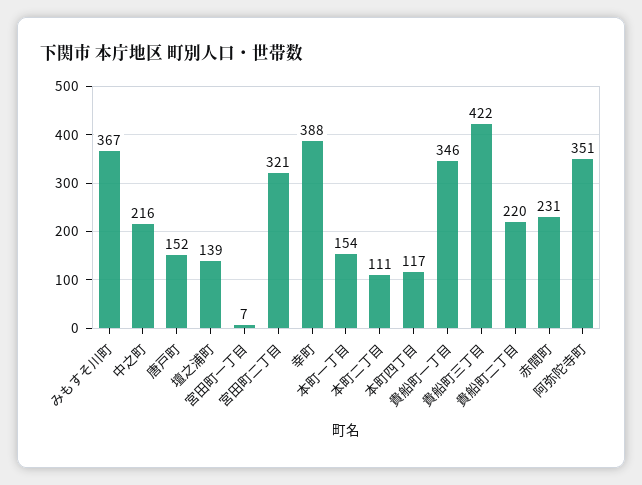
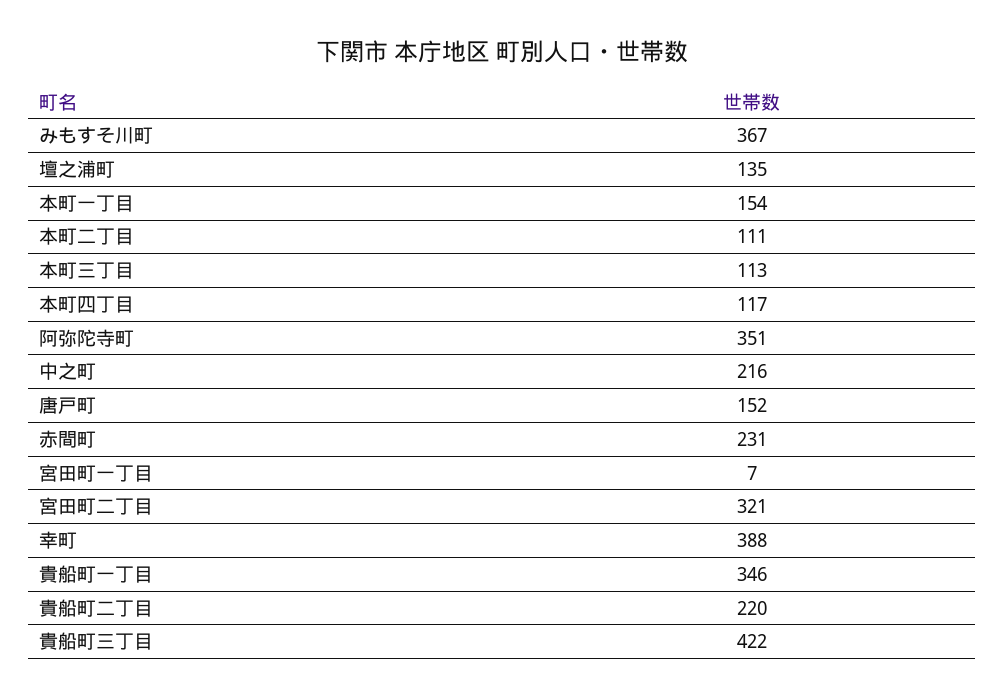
壇之浦町: 139 -> 135
本町三丁目: none -> 113

